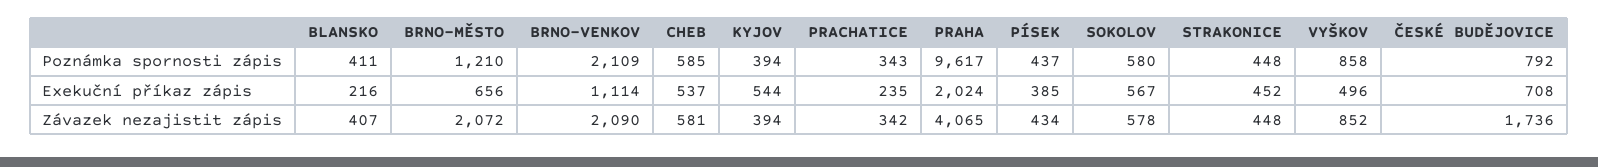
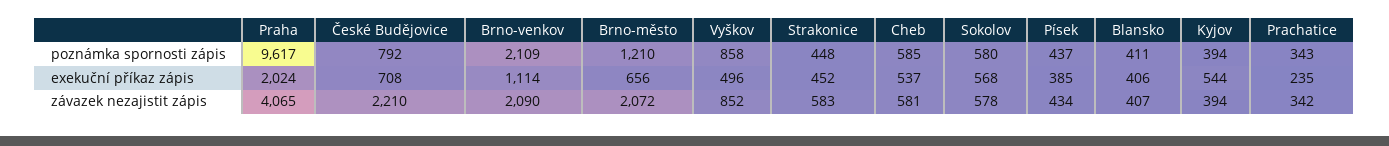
BLANSKO, Exekuční příkaz zápis: 216 -> 406
SOKOLOV, Exekuční příkaz zápis: 567 -> 568
STRAKONICE, Závazek nezajistit zápis: 448 -> 583
ČESKÉ BUDĚJOVICE, Závazek nezajistit zápis: 1736 -> 2210

